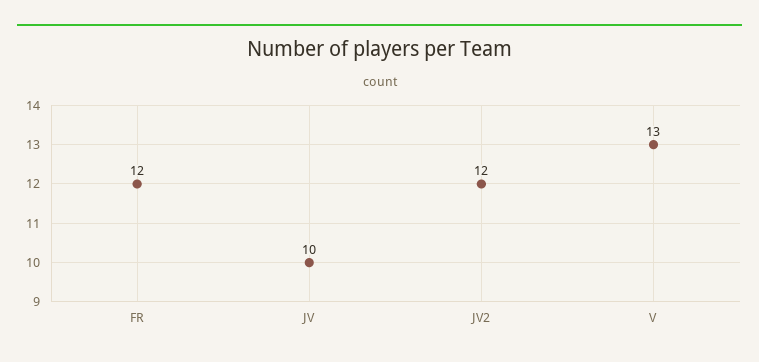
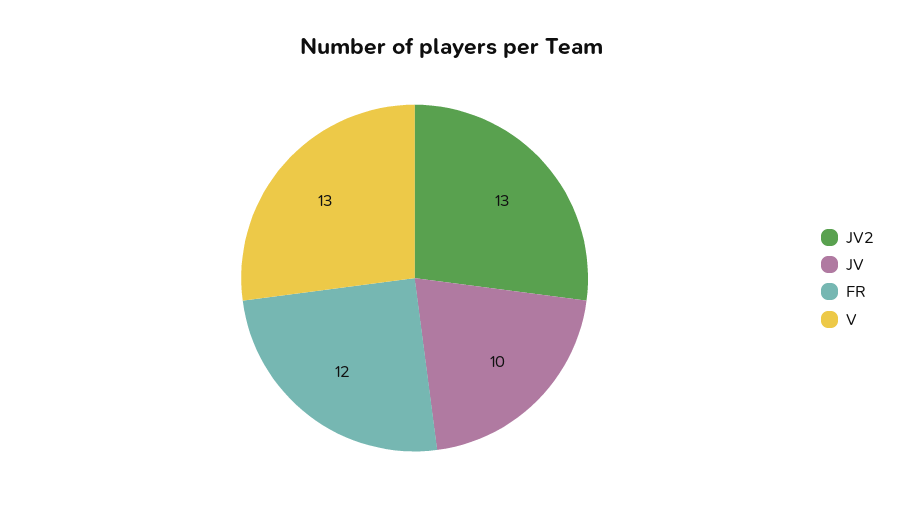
JV2: 12 -> 13

